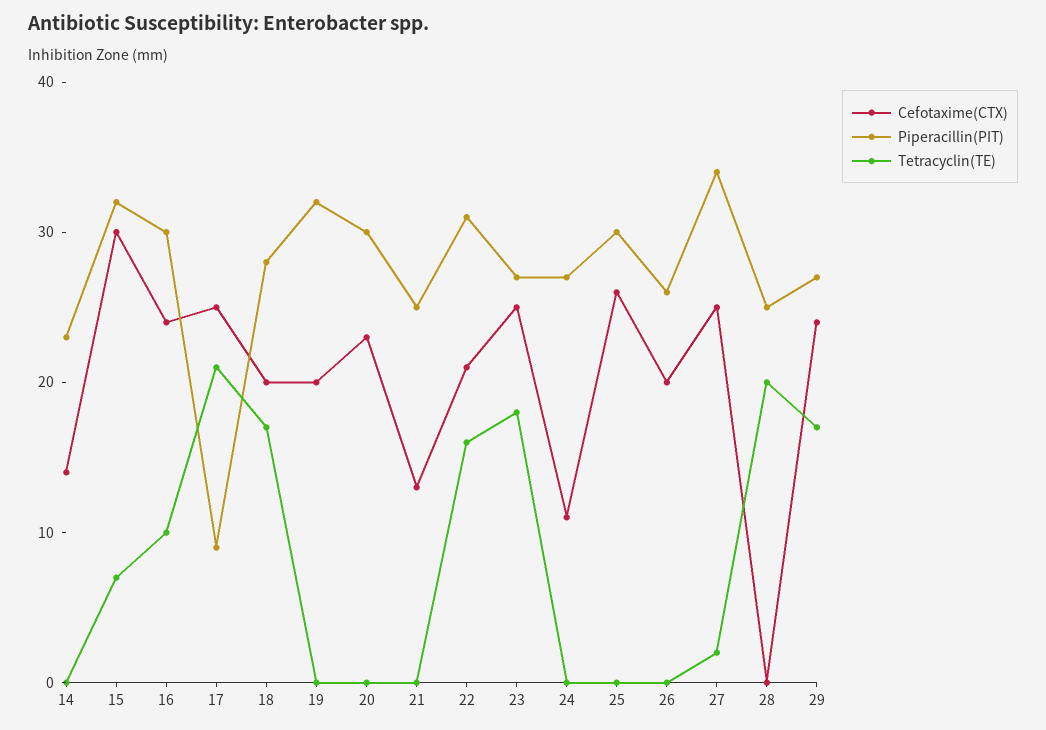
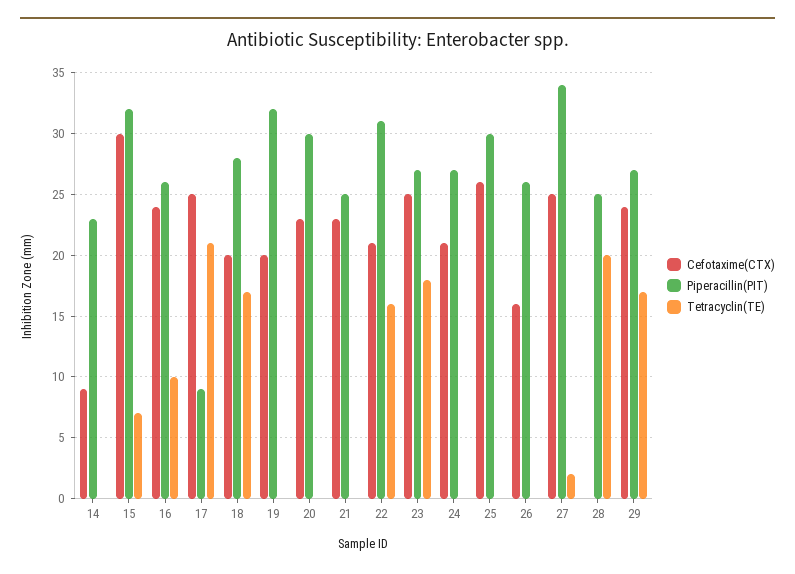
Cefotaxime(CTX), 14: 14 -> 9
Piperacillin(PIT), 16: 30 -> 26
Cefotaxime(CTX), 21: 13 -> 23
Cefotaxime(CTX), 24: 11 -> 21
Cefotaxime(CTX), 26: 20 -> 16

